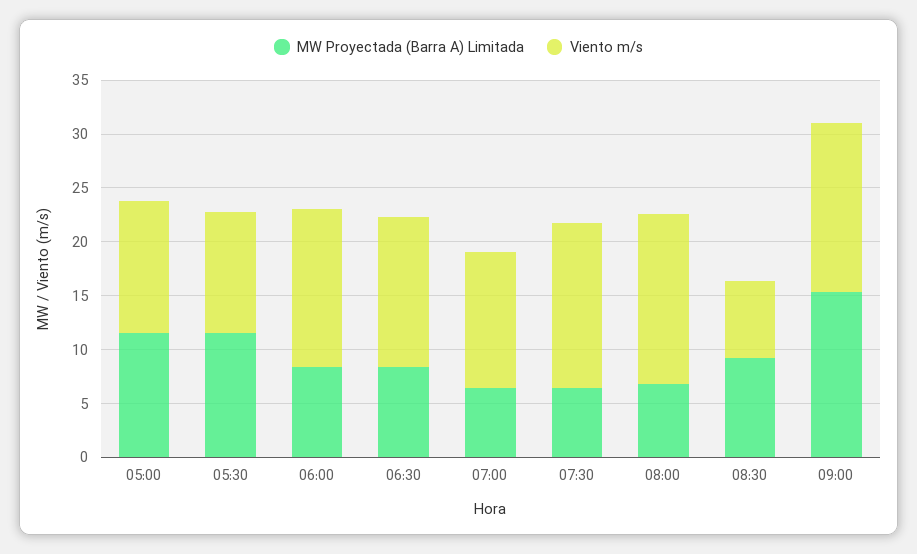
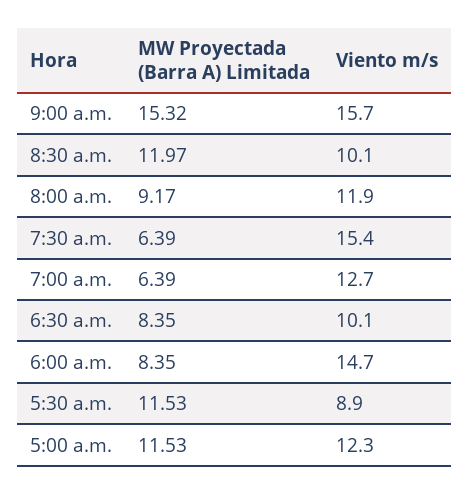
Viento m/s, 05:30: 11 -> 8.9
Viento m/s, 06:30: 14 -> 10.1
MW Proyectada (Barra A) Limitada, 08:00: 7 -> 9.17
Viento m/s, 08:00: 16 -> 11.9
MW Proyectada (Barra A) Limitada, 08:30: 9 -> 11.97
Viento m/s, 08:30: 7 -> 10.1

